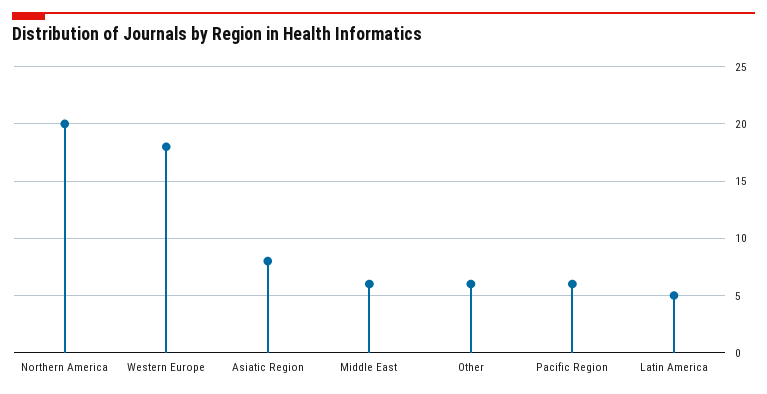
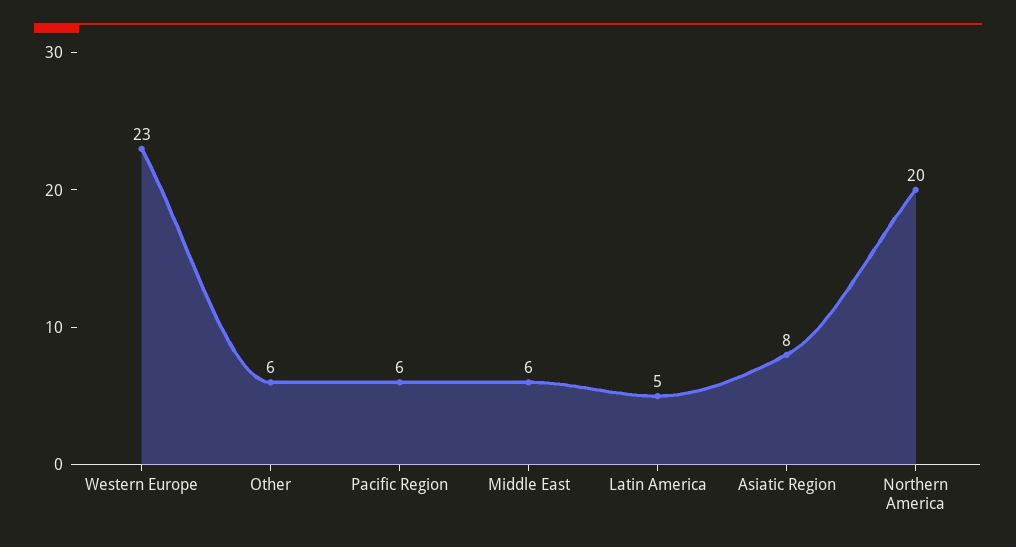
Western Europe: 18 -> 23

